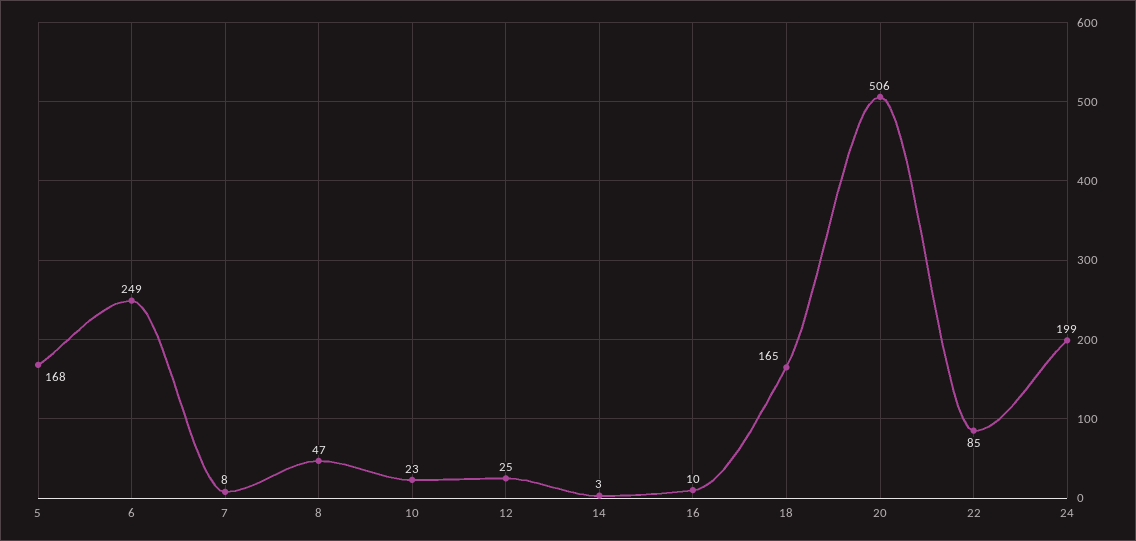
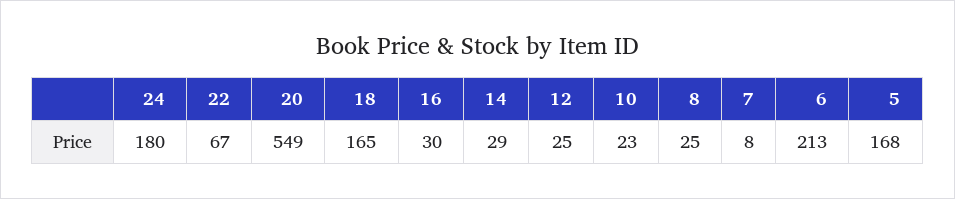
6: 249 -> 213
8: 47 -> 25
14: 3 -> 29
16: 10 -> 30
20: 506 -> 549
22: 85 -> 67
24: 199 -> 180

